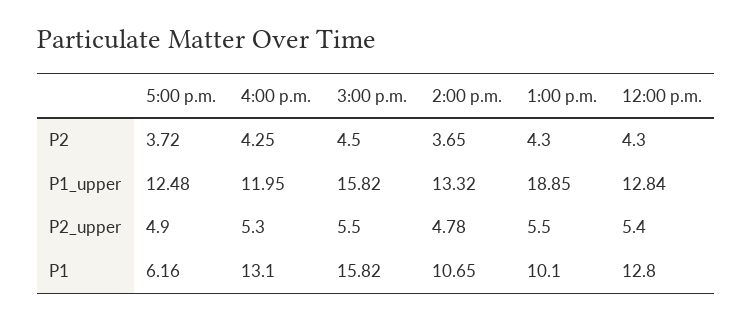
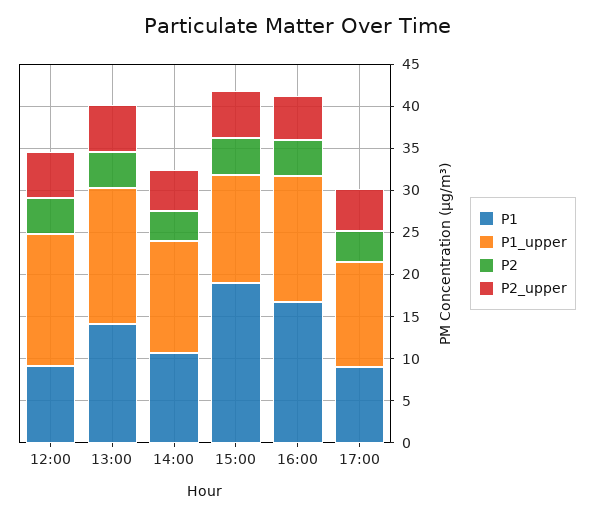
P1_upper, 4:00 p.m.: 11.95 -> 15
P1_upper, 3:00 p.m.: 15.82 -> 13
P1_upper, 1:00 p.m.: 18.85 -> 16
P1_upper, 12:00 p.m.: 12.84 -> 16
P1, 5:00 p.m.: 6.16 -> 9
P1, 4:00 p.m.: 13.1 -> 17
P1, 3:00 p.m.: 15.82 -> 19
P1, 1:00 p.m.: 10.1 -> 14
P1, 12:00 p.m.: 12.8 -> 9

